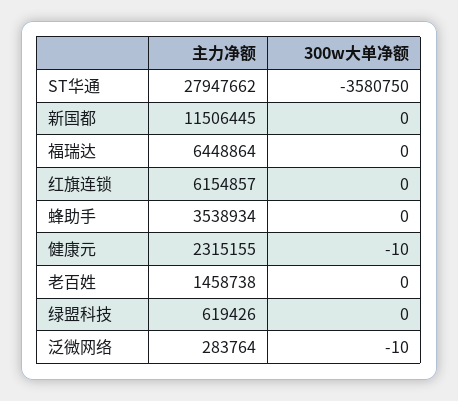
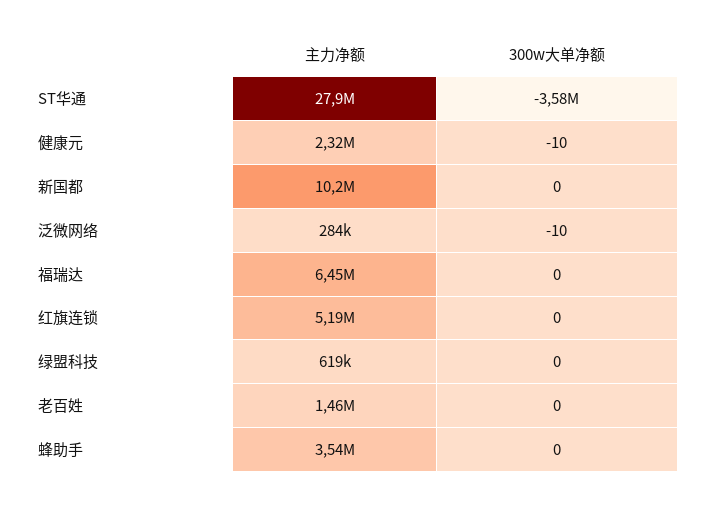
主力净额, 新国都: 11506445 -> 10200000
主力净额, 红旗连锁: 6154857 -> 5190000

